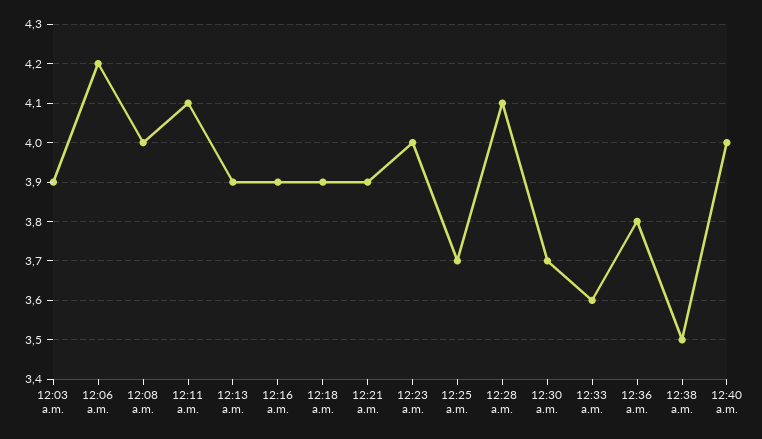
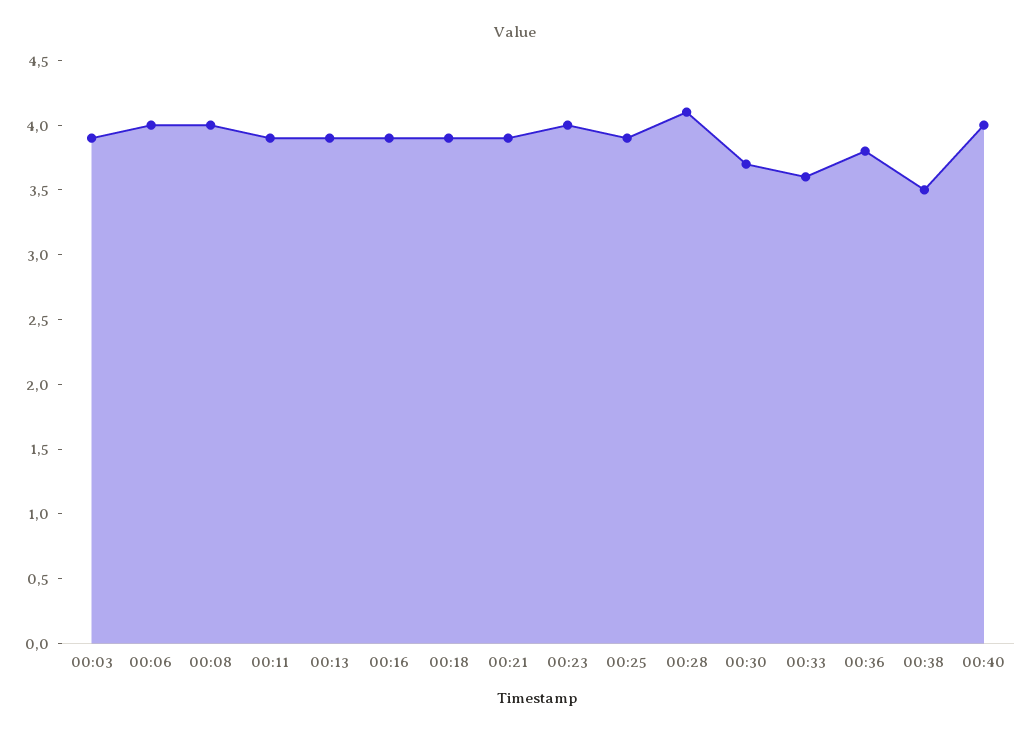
12:06 a.m.: 4.2 -> 4
12:11 a.m.: 4.1 -> 3.9
12:25 a.m.: 3.7 -> 3.9

